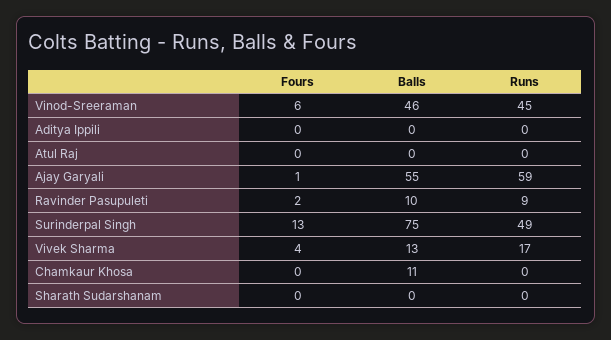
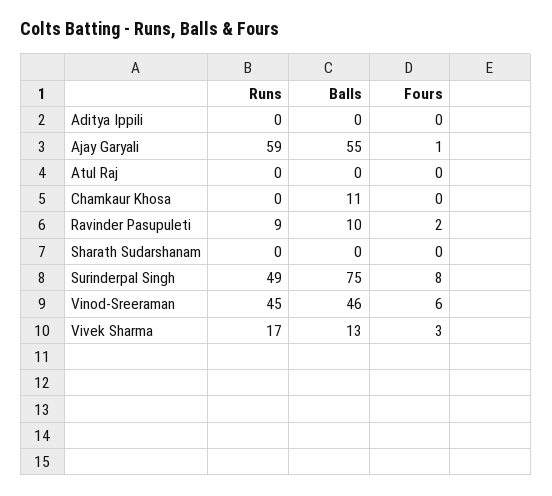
Fours, Surinderpal Singh: 13 -> 8
Fours, Vivek Sharma: 4 -> 3

